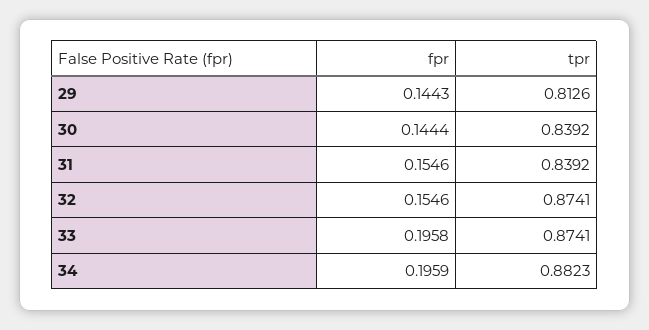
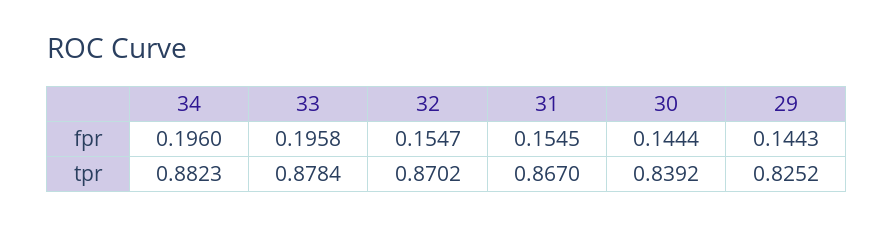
tpr, 29: 0.8126 -> 0.8252
fpr, 31: 0.1546 -> 0.1545
tpr, 31: 0.8392 -> 0.867
fpr, 32: 0.1546 -> 0.1547
tpr, 32: 0.8741 -> 0.8702
tpr, 33: 0.8741 -> 0.8784
fpr, 34: 0.1959 -> 0.196

